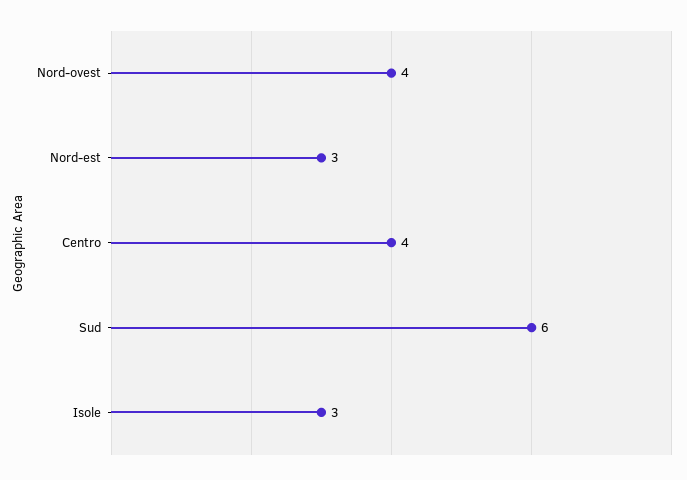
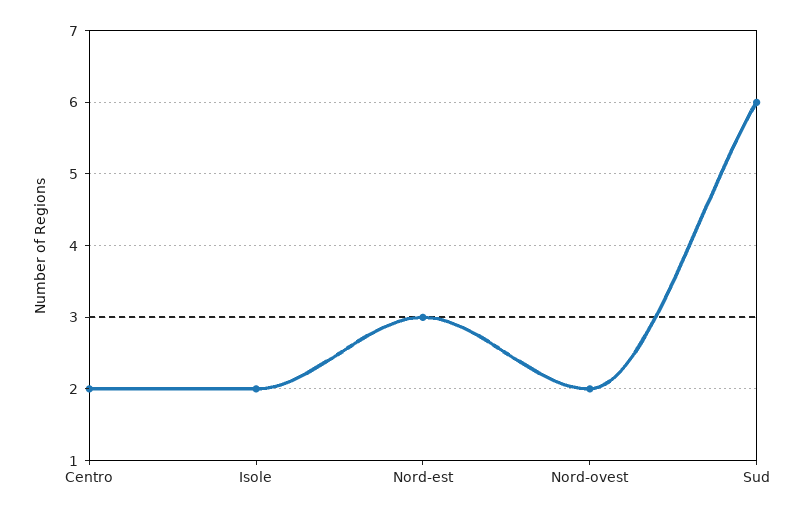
Nord-ovest: 4 -> 2
Centro: 4 -> 2
Isole: 3 -> 2

